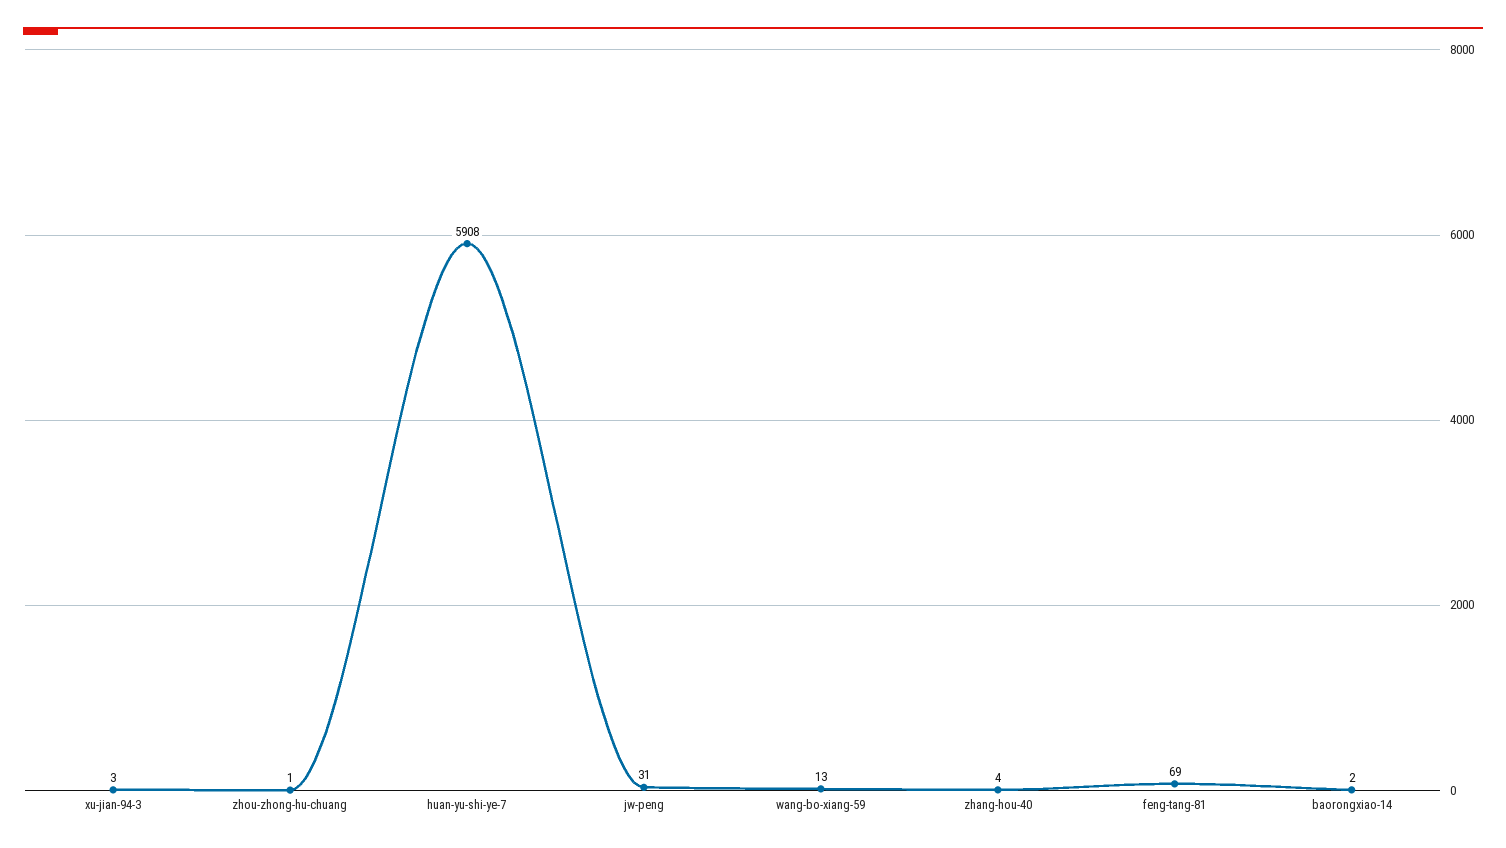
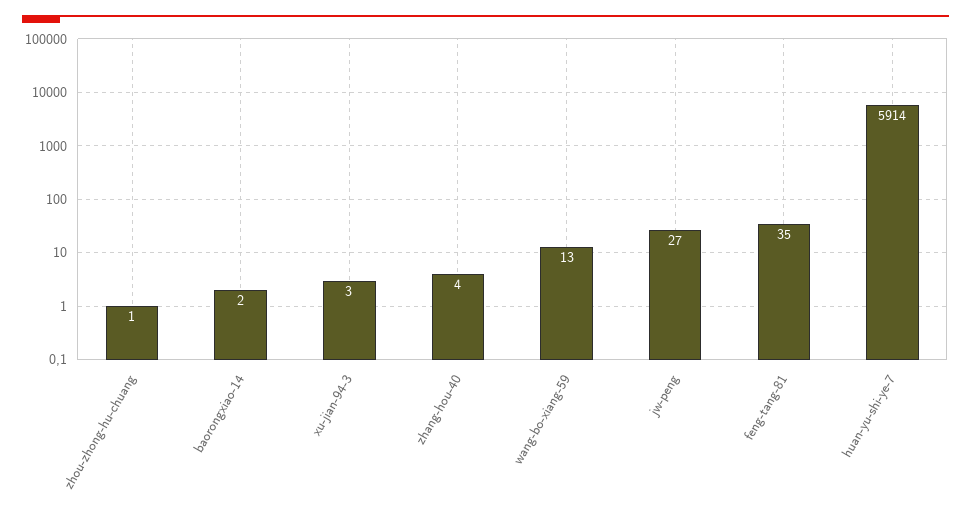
huan-yu-shi-ye-7: 5908 -> 5914
jw-peng: 31 -> 27
feng-tang-81: 69 -> 35

